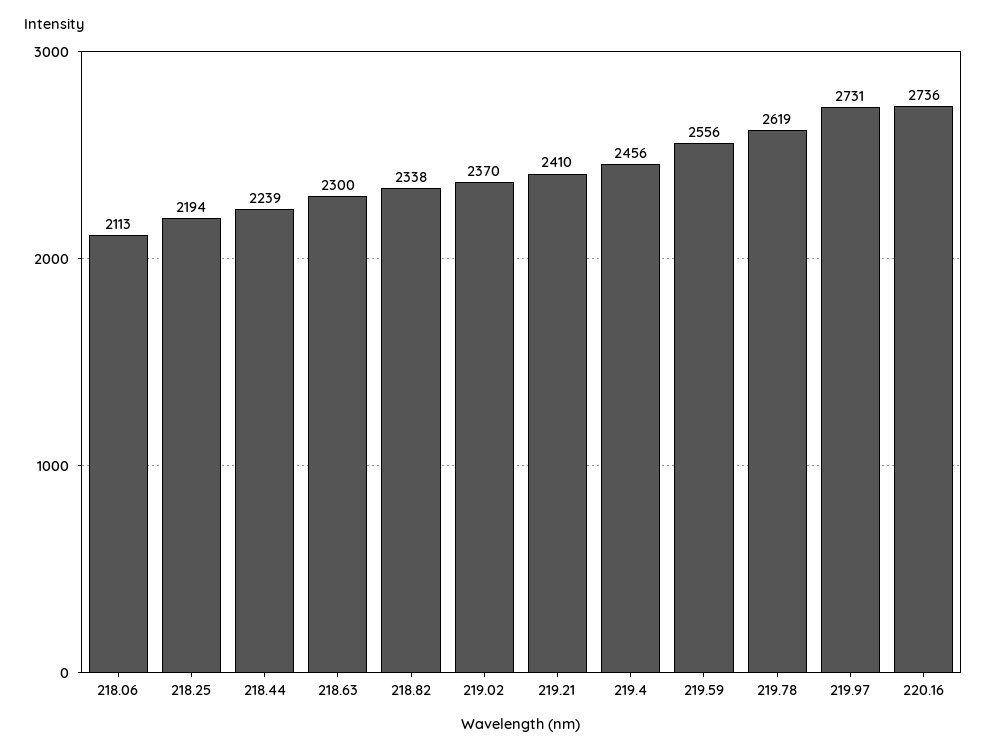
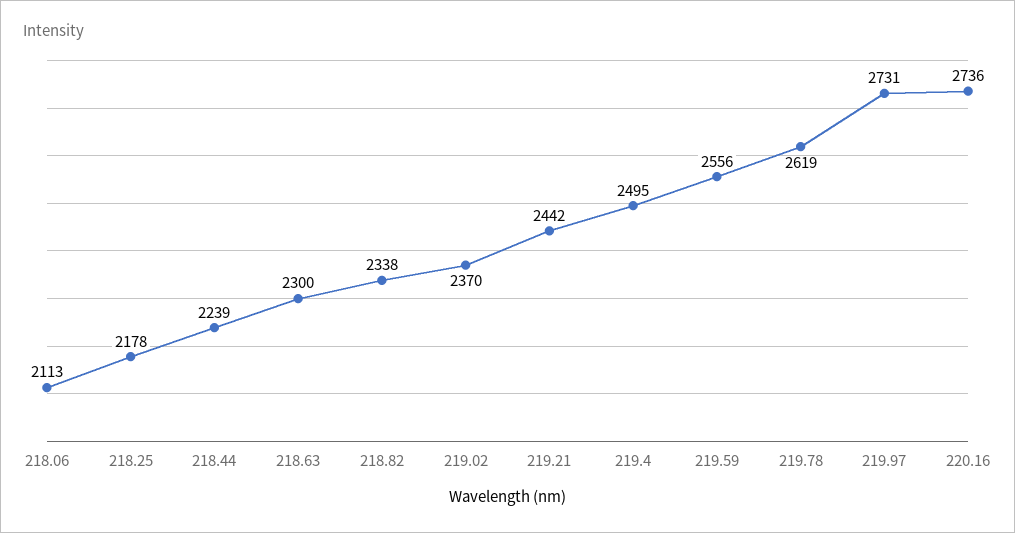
218.25: 2194 -> 2178
219.21: 2410 -> 2442
219.4: 2456 -> 2495

